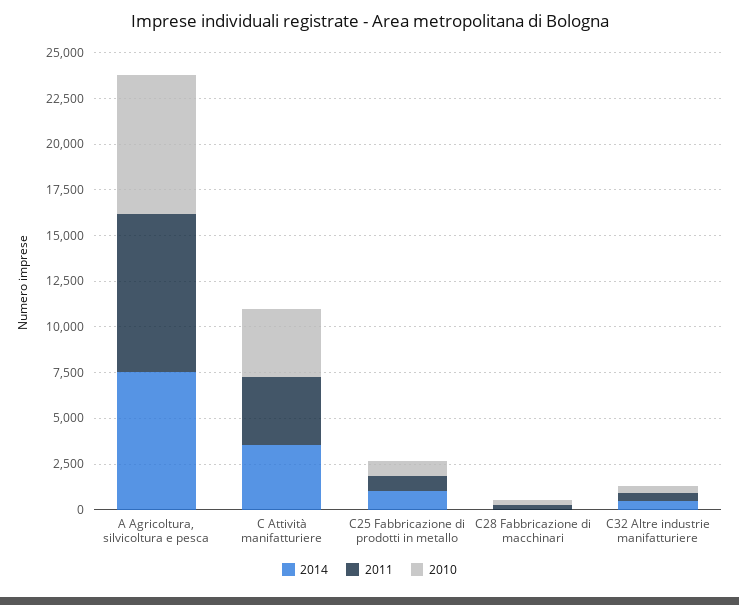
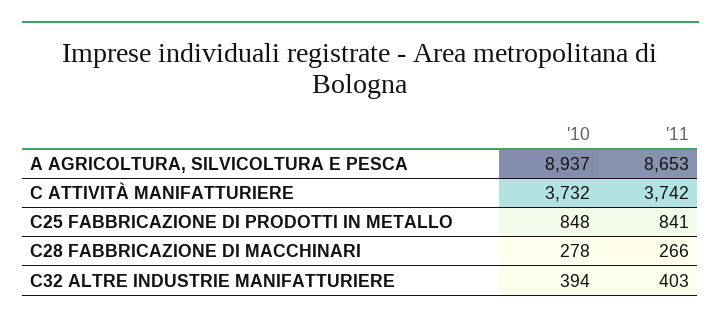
2014, A Agricoltura, silvicoltura e pesca: 7500 -> none
2010, A Agricoltura, silvicoltura e pesca: 7500 -> 8937
2014, C Attività manifatturiere: 3500 -> none
2014, C25 Fabbricazione di prodotti in metallo: 1000 -> none
2014, C28 Fabbricazione di macchinari: 0 -> none
2014, C32 Altre industrie manifatturiere: 500 -> none

